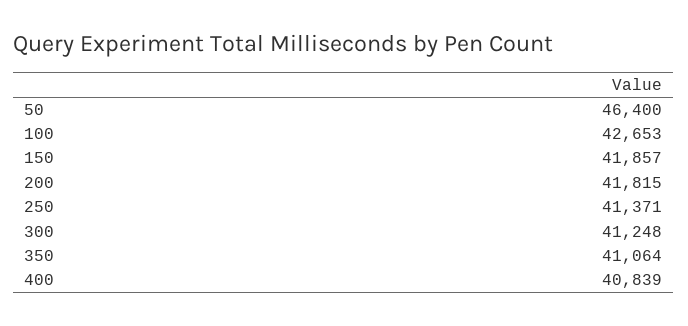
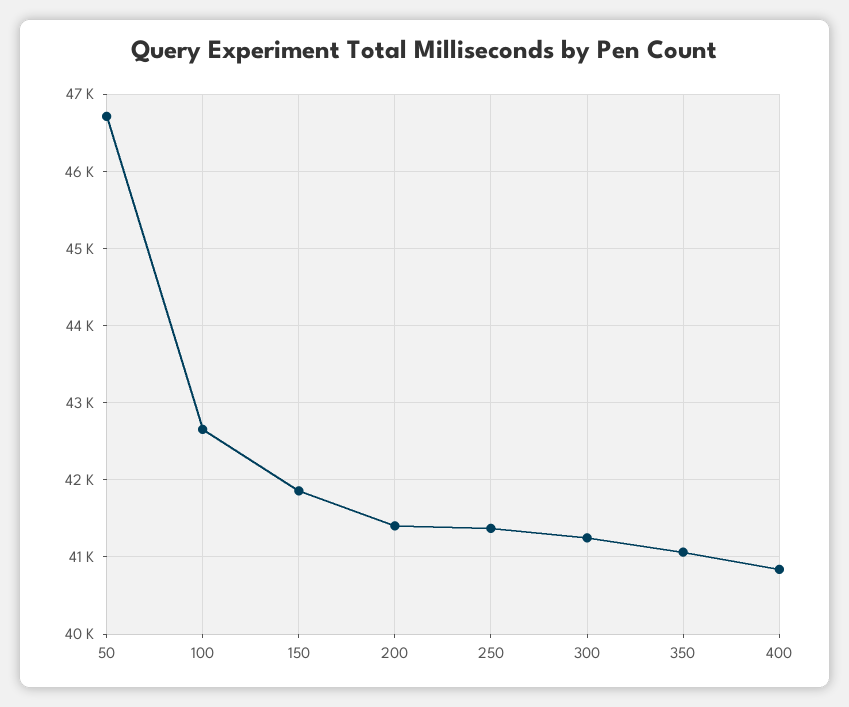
50: 46400 -> 46700
200: 41815 -> 41400

